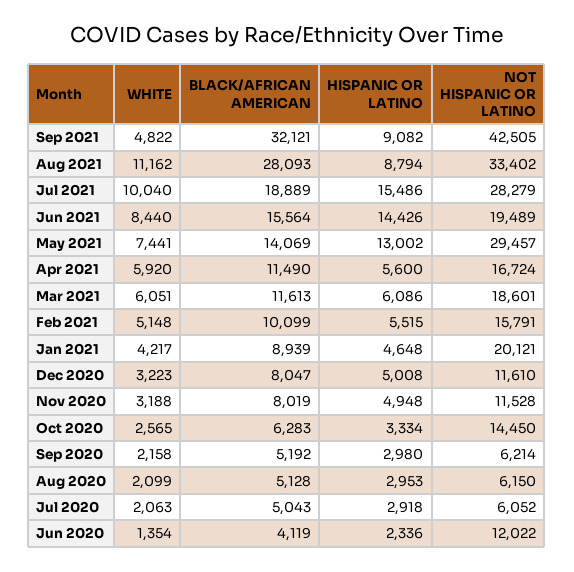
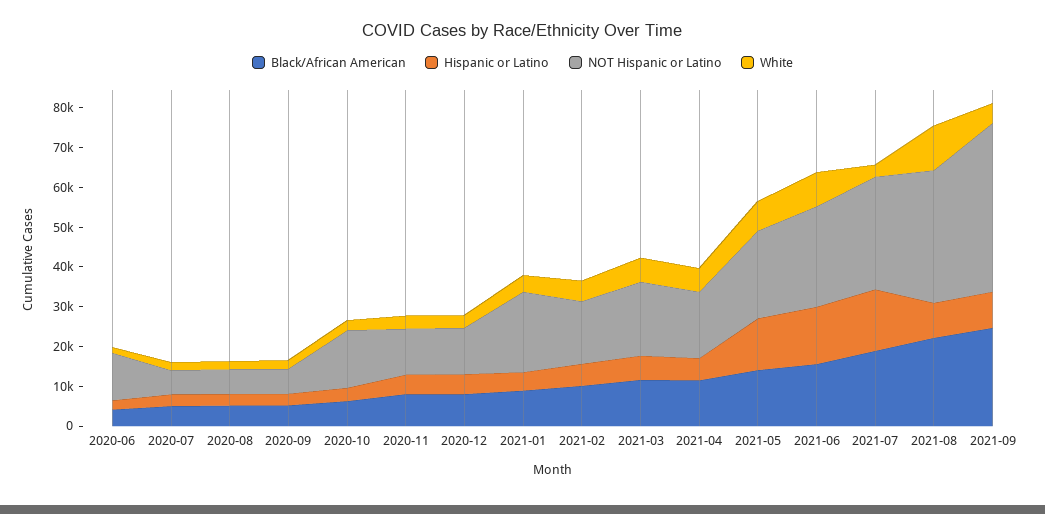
BLACK/AFRICAN AMERICAN, Sep 2021: 32121 -> 25000
BLACK/AFRICAN AMERICAN, Aug 2021: 28093 -> 22500
WHITE, Jul 2021: 10040 -> 2500
NOT HISPANIC OR LATINO, Jun 2021: 19489 -> 25000
NOT HISPANIC OR LATINO, May 2021: 29457 -> 22500

